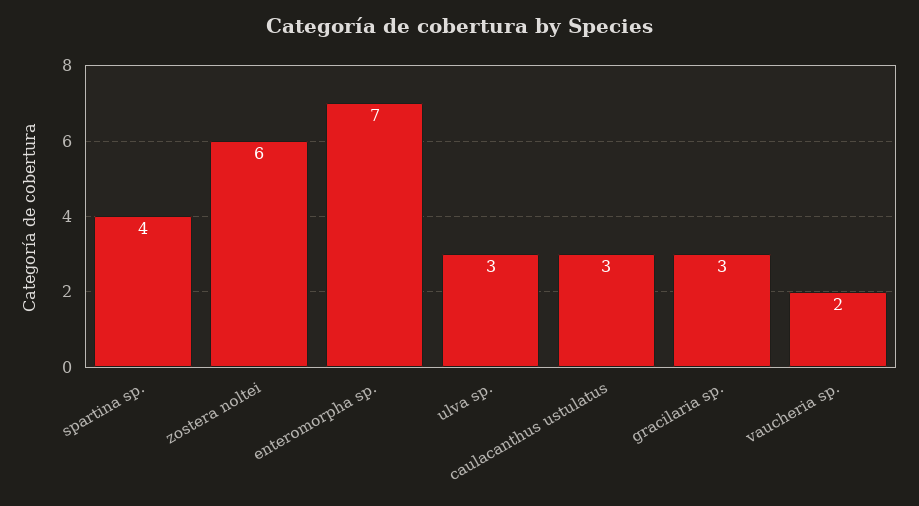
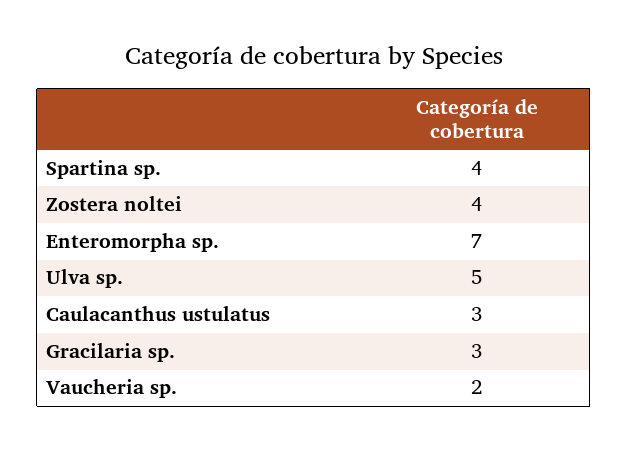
zostera noltei: 6 -> 4
ulva sp.: 3 -> 5

